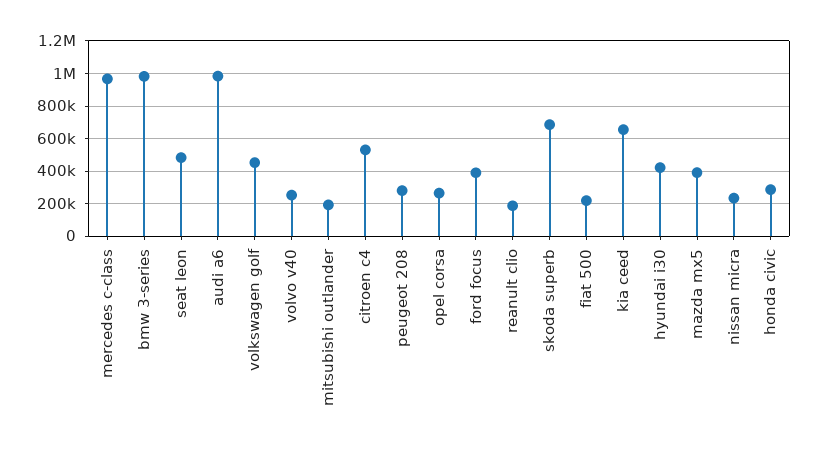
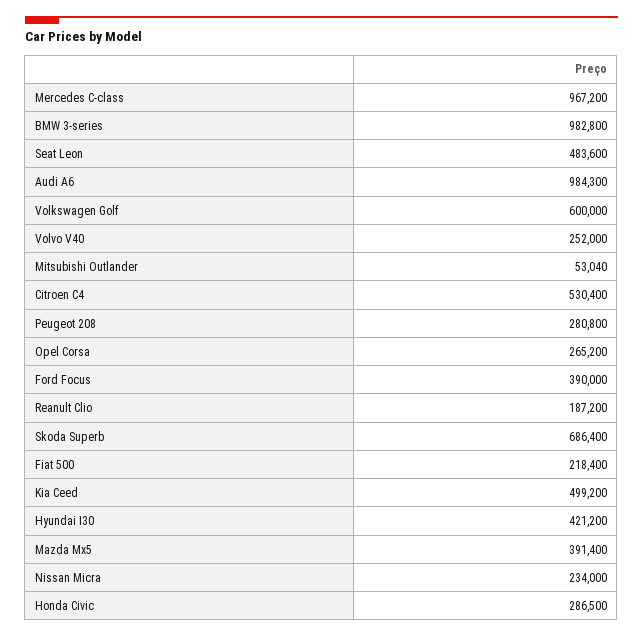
volkswagen golf: 450000 -> 600000
mitsubishi outlander: 200000 -> 53040
kia ceed: 650000 -> 499200

